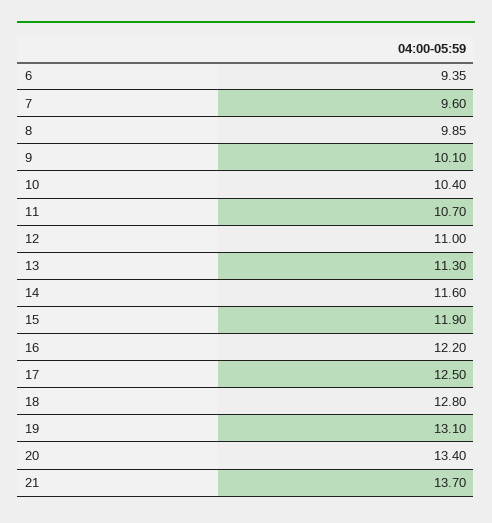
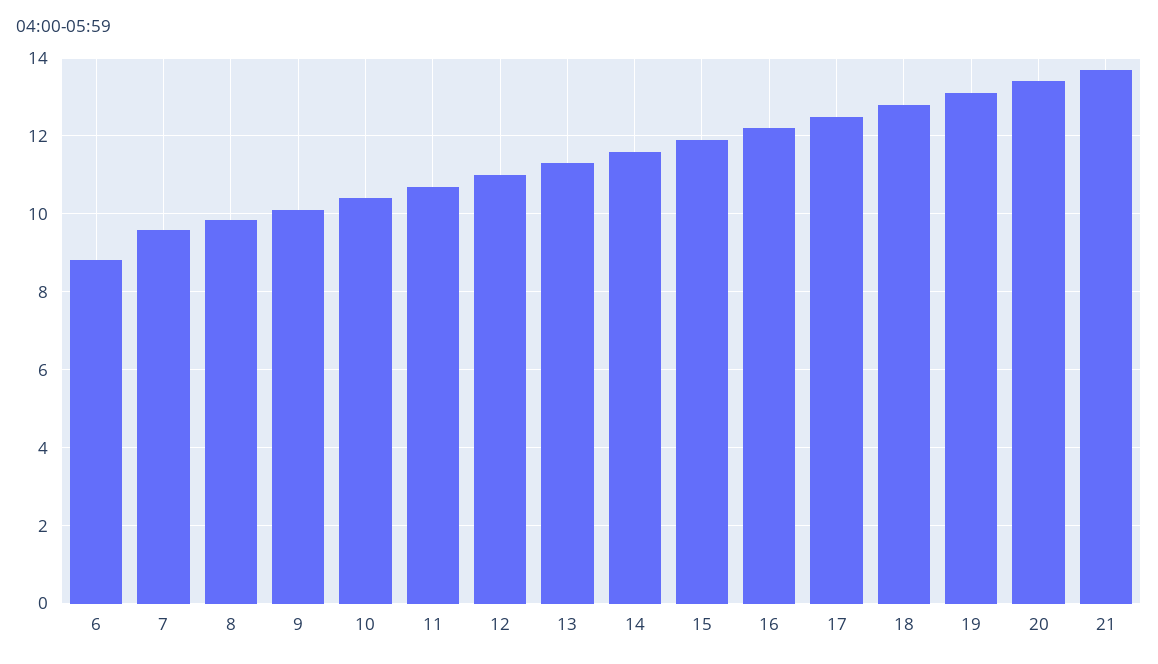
6: 9.35 -> 8.8

